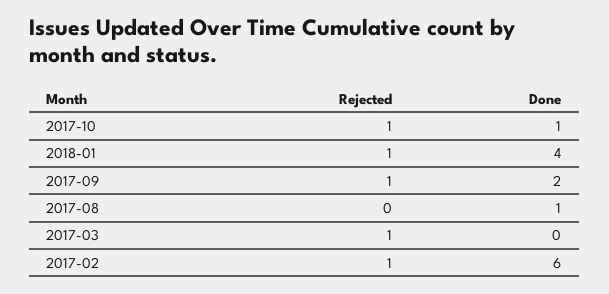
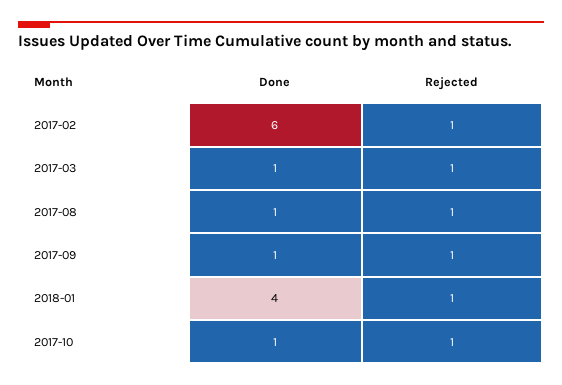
Done, 2017-09: 2 -> 1
Rejected, 2017-08: 0 -> 1
Done, 2017-03: 0 -> 1

